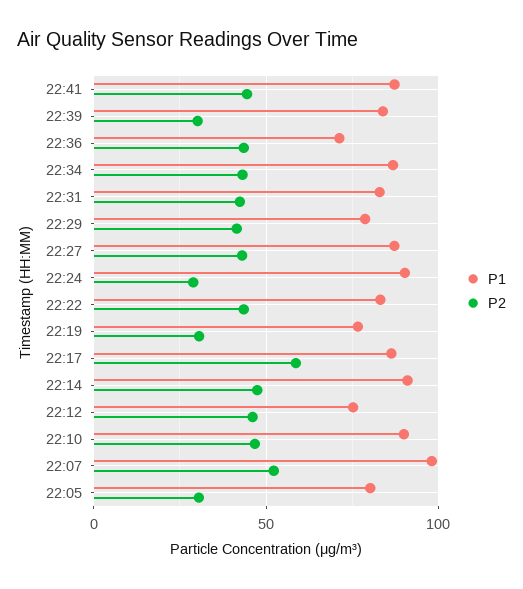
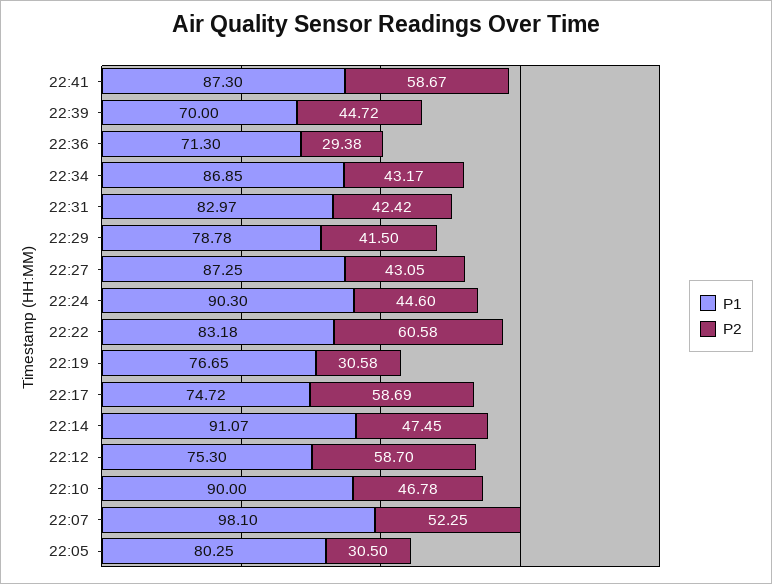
P2, 22:41: 45 -> 58.67
P1, 22:39: 85 -> 70
P2, 22:39: 30 -> 44.72
P2, 22:36: 45 -> 29.38
P2, 22:24: 30 -> 44.6
P2, 22:22: 45 -> 60.58
P1, 22:17: 85 -> 74.72
P2, 22:12: 45 -> 58.7

